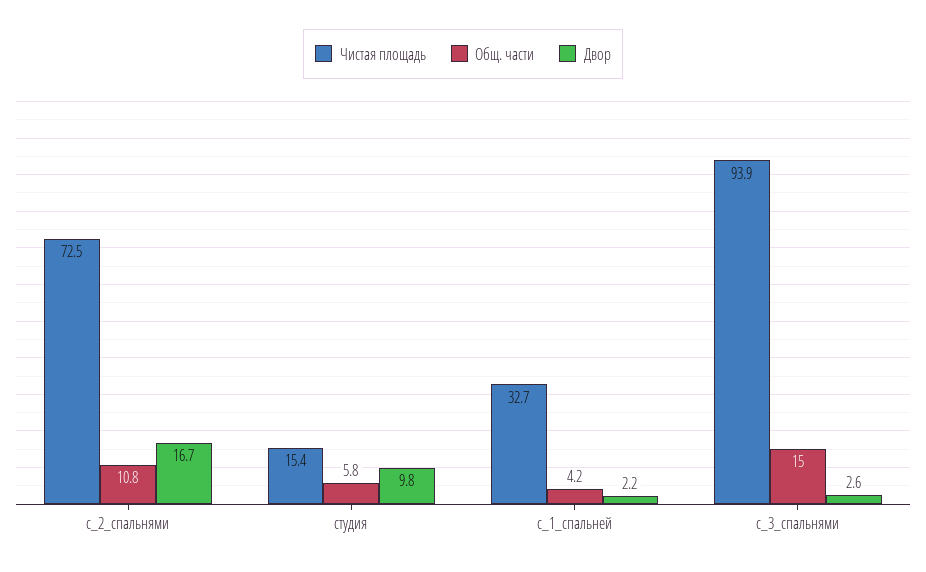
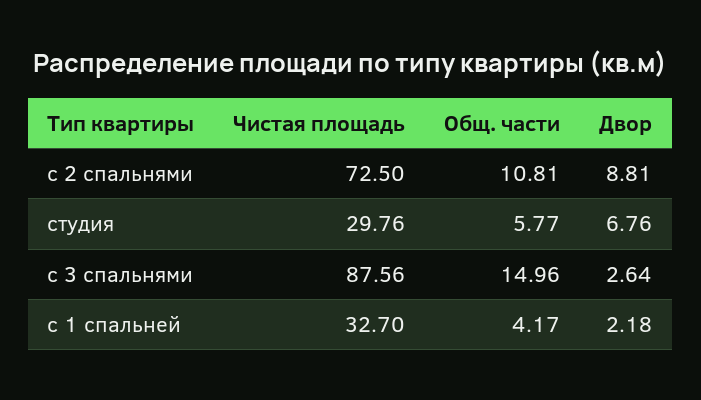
Двор, с_2_спальнями: 16.7 -> 8.81
Чистая площадь, студия: 15.4 -> 29.76
Двор, студия: 9.8 -> 6.76
Чистая площадь, с_3_спальнями: 93.9 -> 87.56

